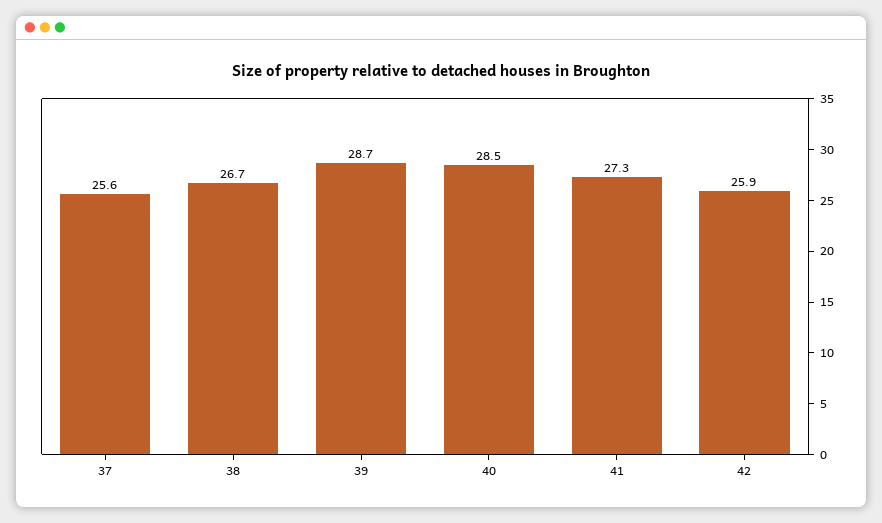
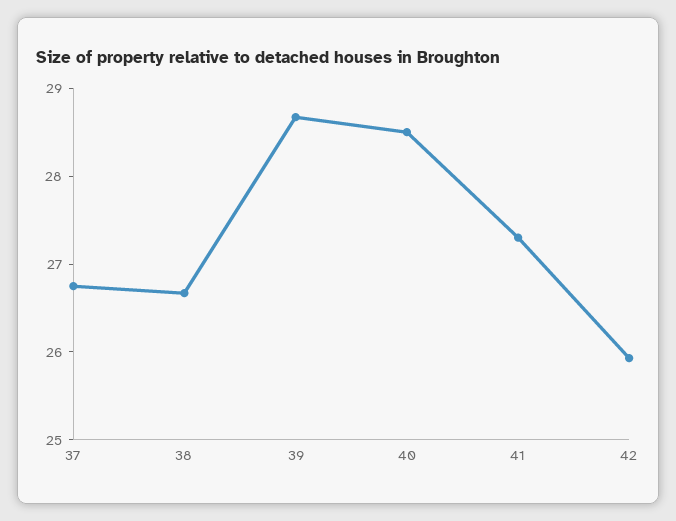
37: 25.6 -> 26.8

